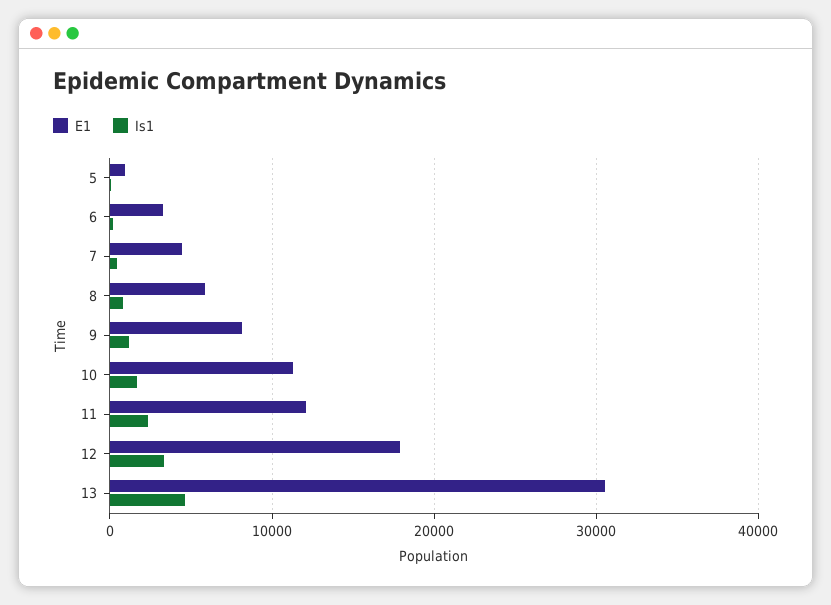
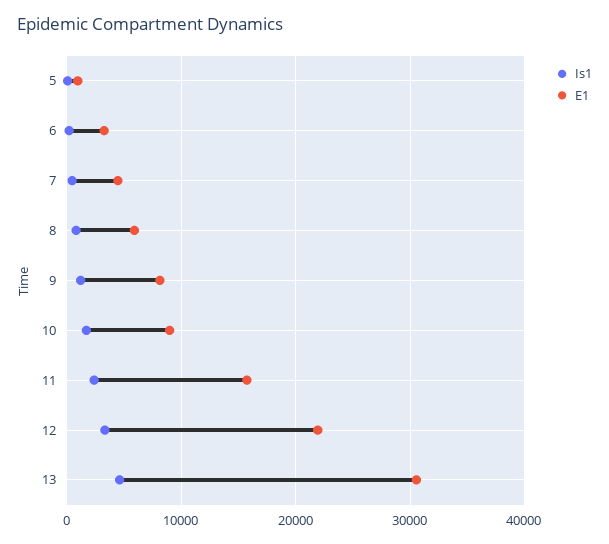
E1, 10: 11000 -> 9000
E1, 11: 12000 -> 16000
E1, 12: 18000 -> 22000

